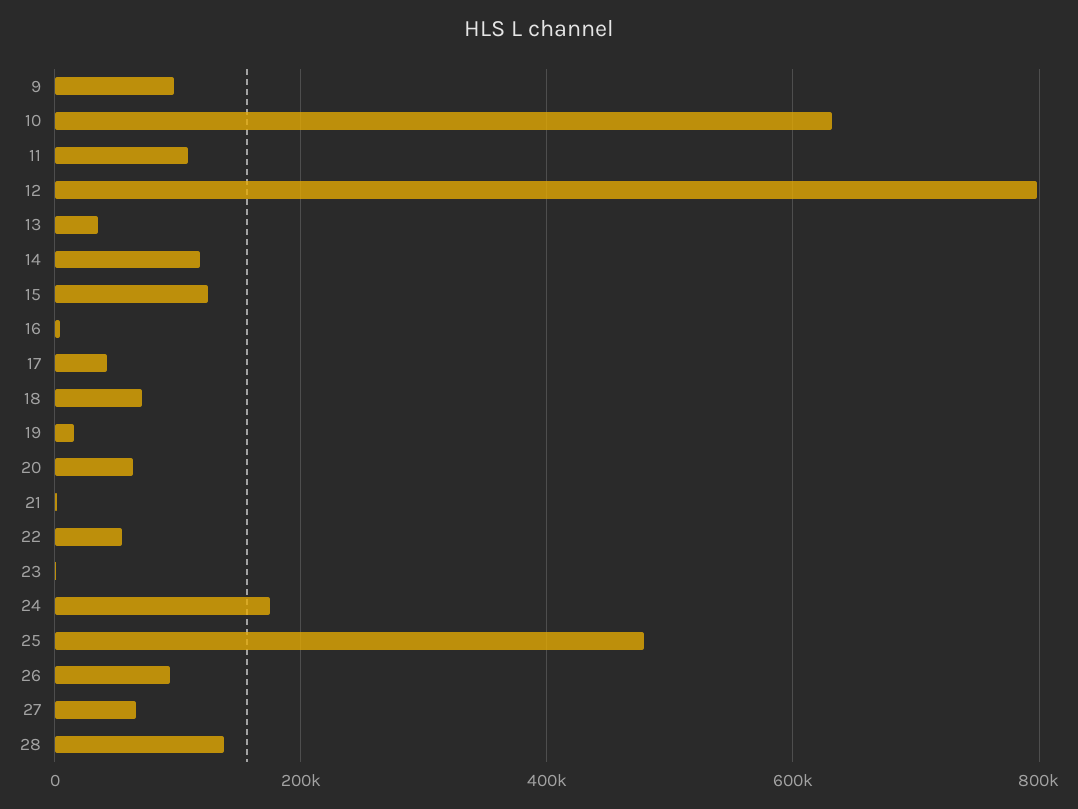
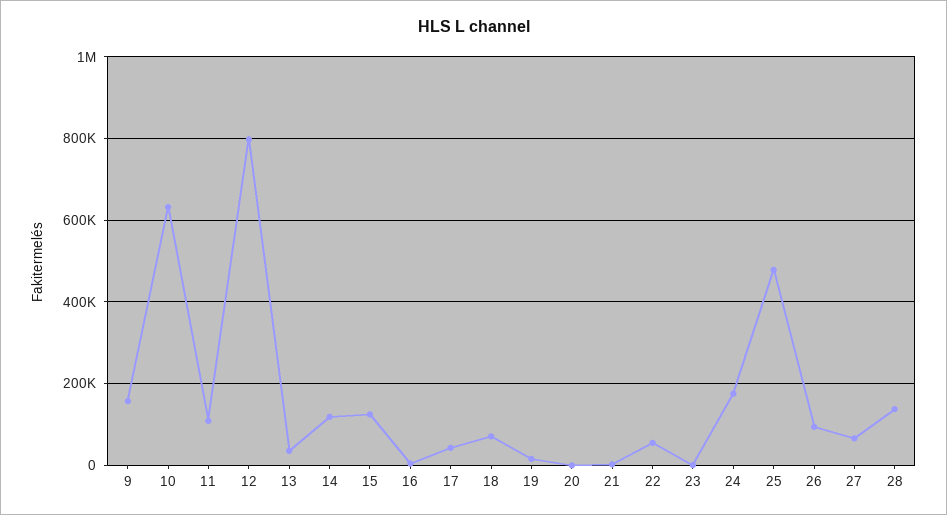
9: 100000 -> 160000
20: 60000 -> 0

